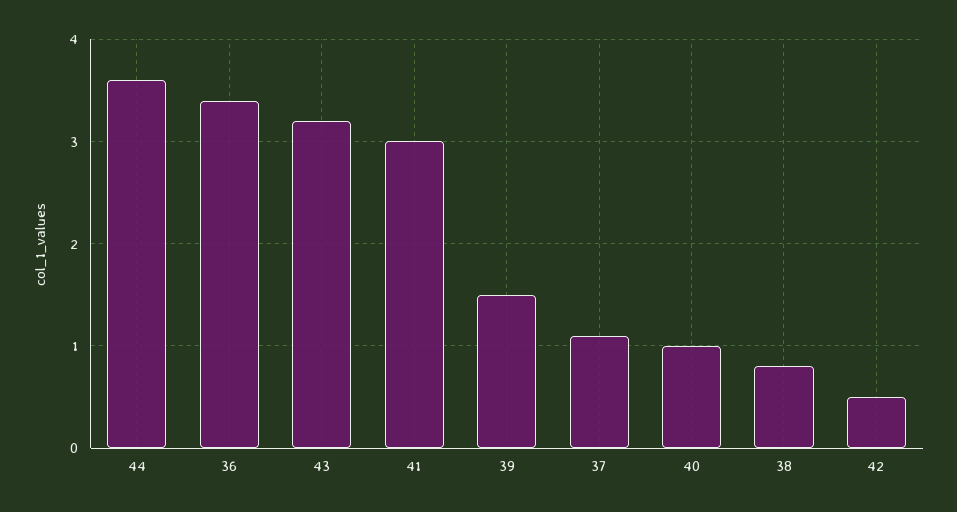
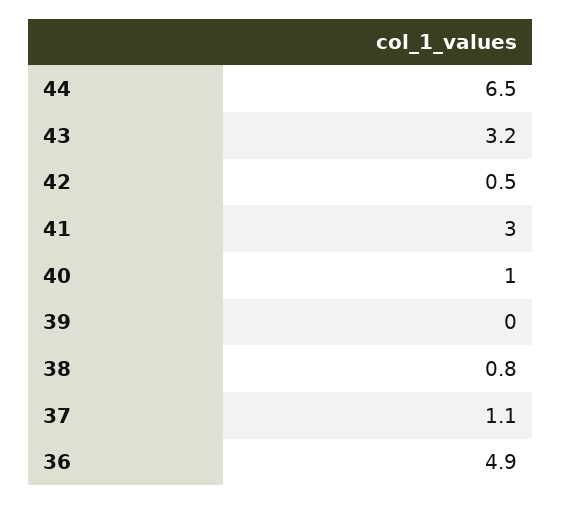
44: 3.6 -> 6.5
36: 3.4 -> 4.9
39: 1.5 -> 0

